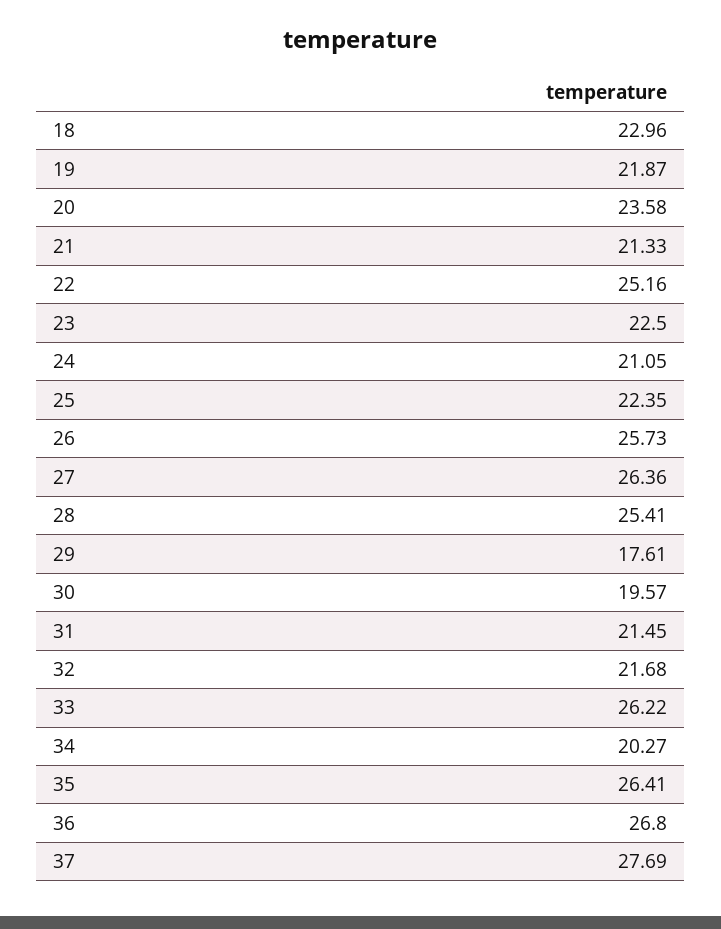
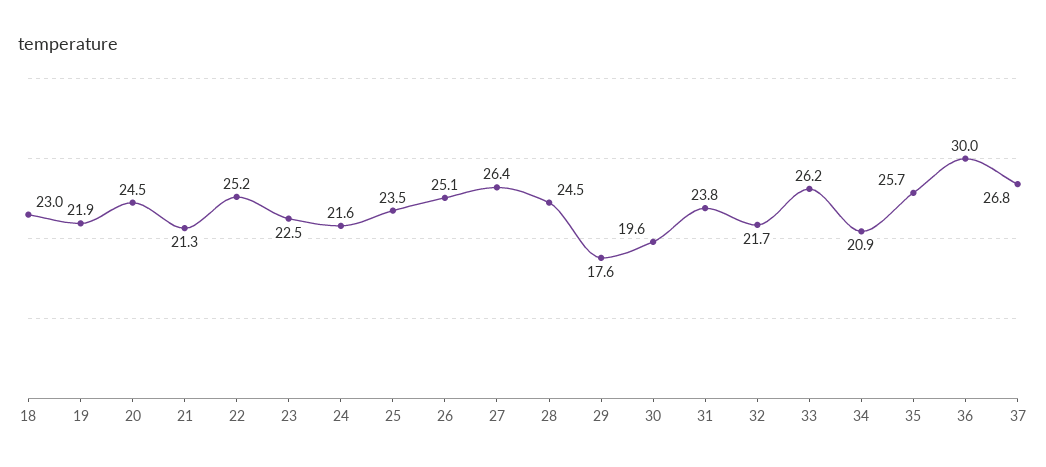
20: 23.58 -> 24.5
24: 21.05 -> 21.6
25: 22.35 -> 23.5
26: 25.73 -> 25.1
28: 25.41 -> 24.5
31: 21.45 -> 23.8
34: 20.27 -> 20.9
35: 26.41 -> 25.7
36: 26.8 -> 30
37: 27.69 -> 26.8

